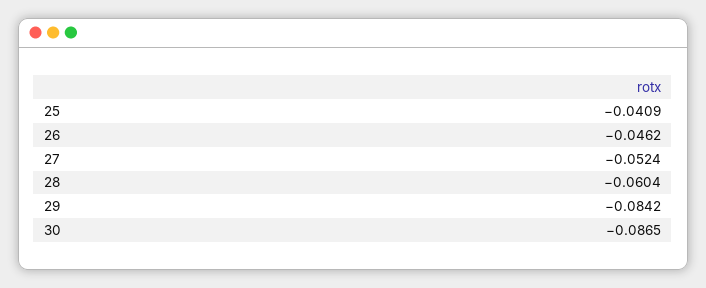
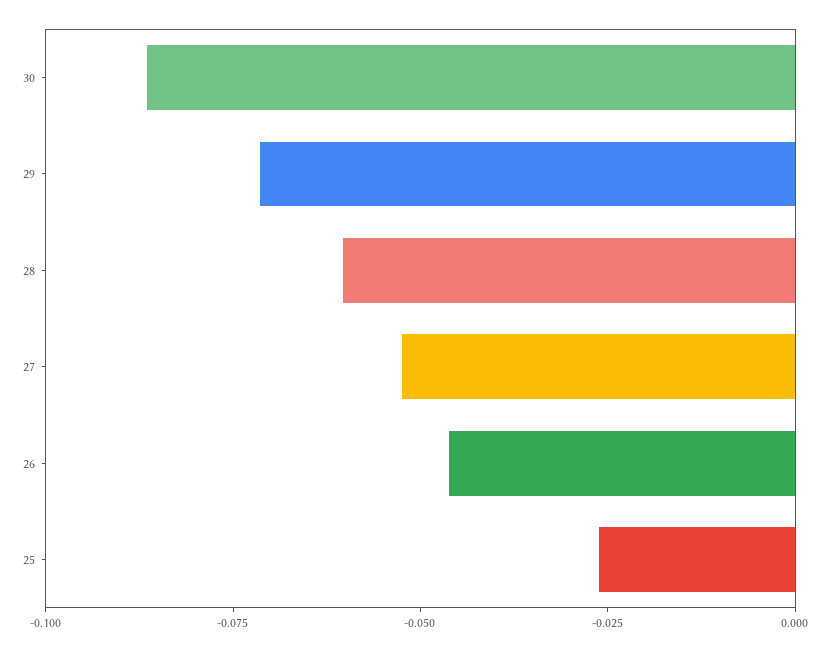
25: -0.0409 -> -0.025
29: -0.0842 -> -0.07

